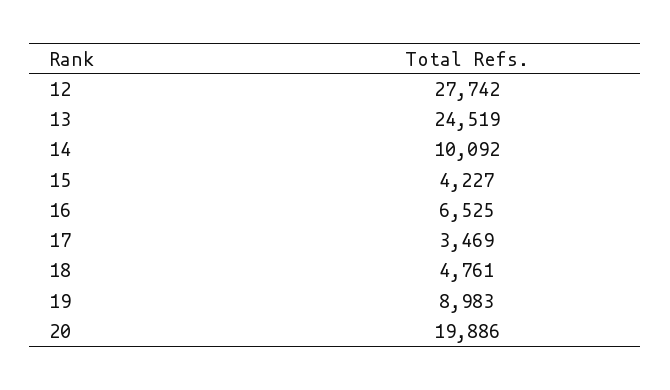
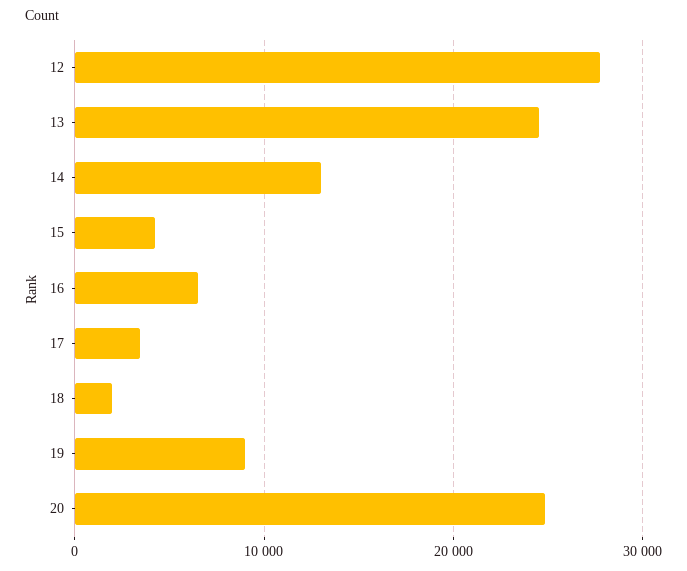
14: 10092 -> 13000
18: 4761 -> 2000
20: 19886 -> 25000

